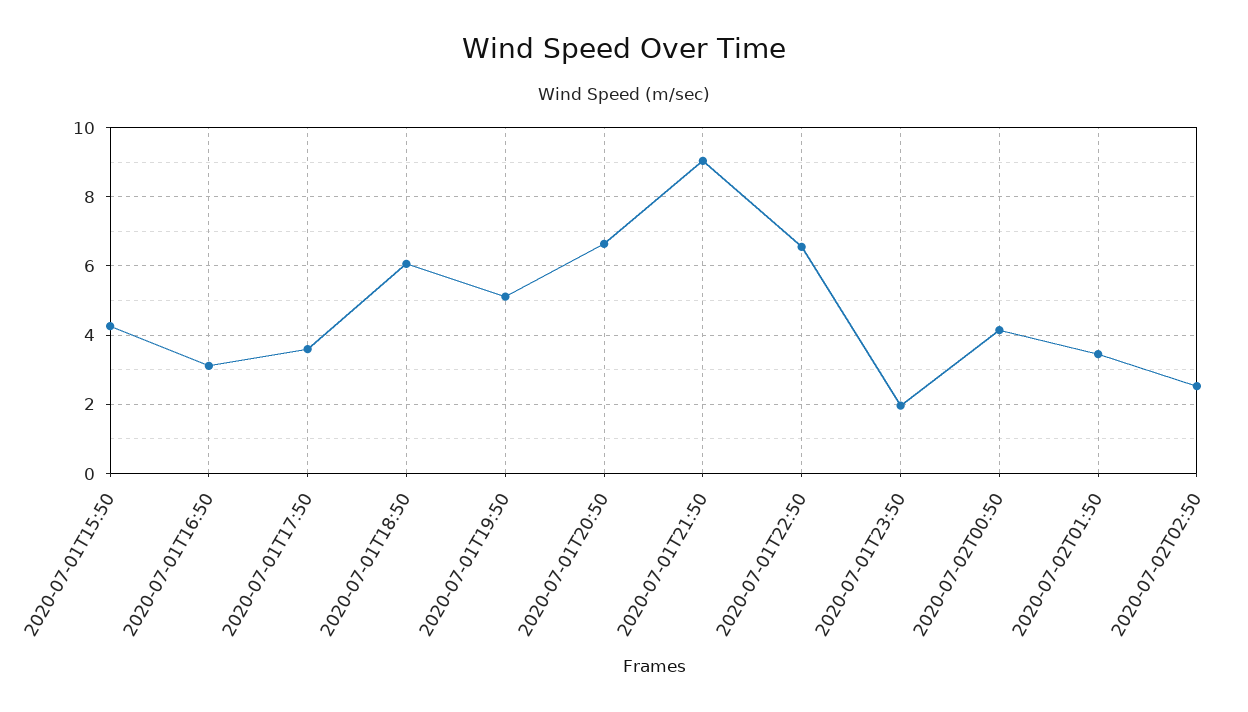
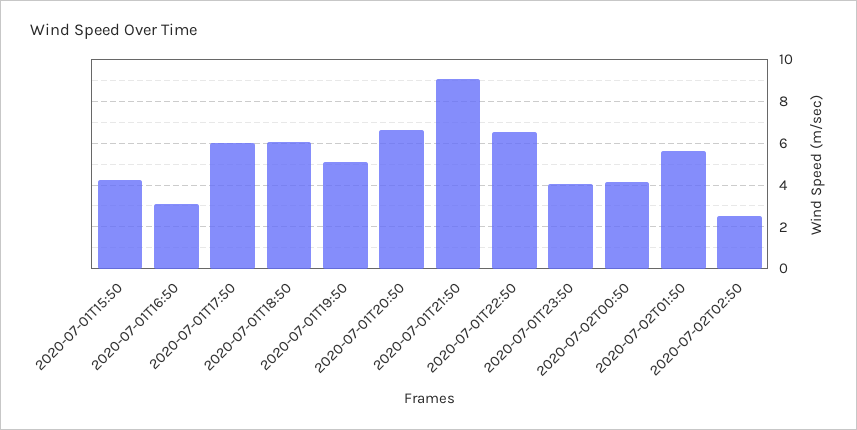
2020-07-01T17:50: 3.6 -> 6
2020-07-01T23:50: 2 -> 4
2020-07-02T01:50: 3.4 -> 5.5

